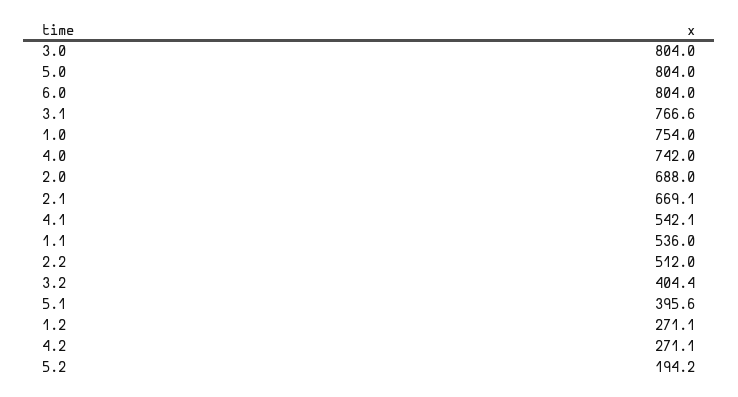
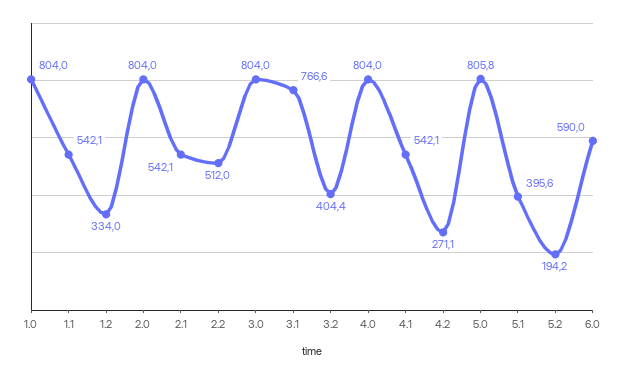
5.0: 804 -> 805.8
6.0: 804 -> 590
1.0: 754 -> 804
4.0: 742 -> 804
2.0: 688 -> 804
2.1: 669.1 -> 542.1
1.1: 536 -> 542.1
1.2: 271.1 -> 334

